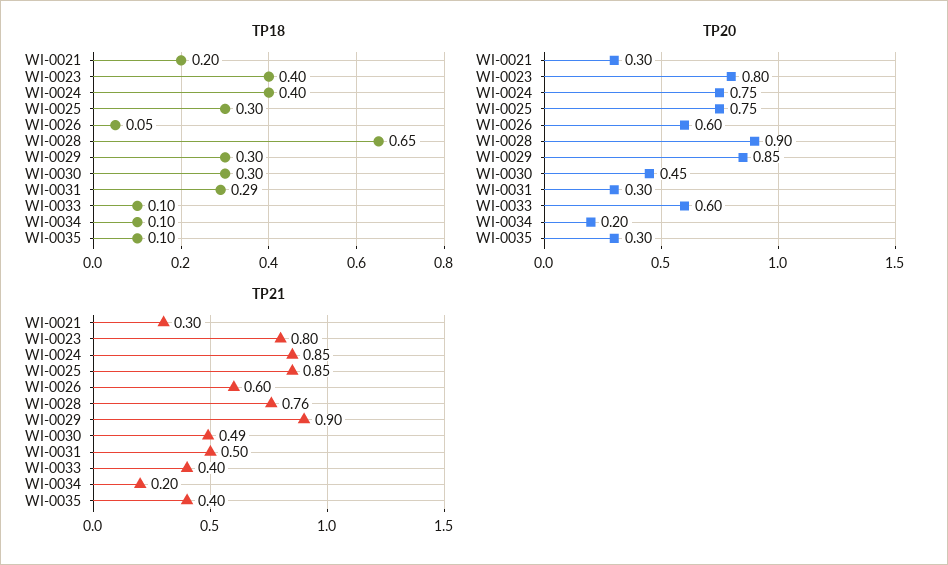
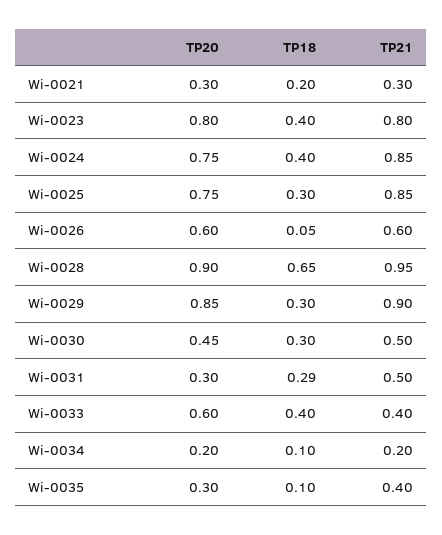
TP18, WI-0033: 0.1 -> 0.4
TP21, WI-0028: 0.76 -> 0.95
TP21, WI-0030: 0.49 -> 0.5

